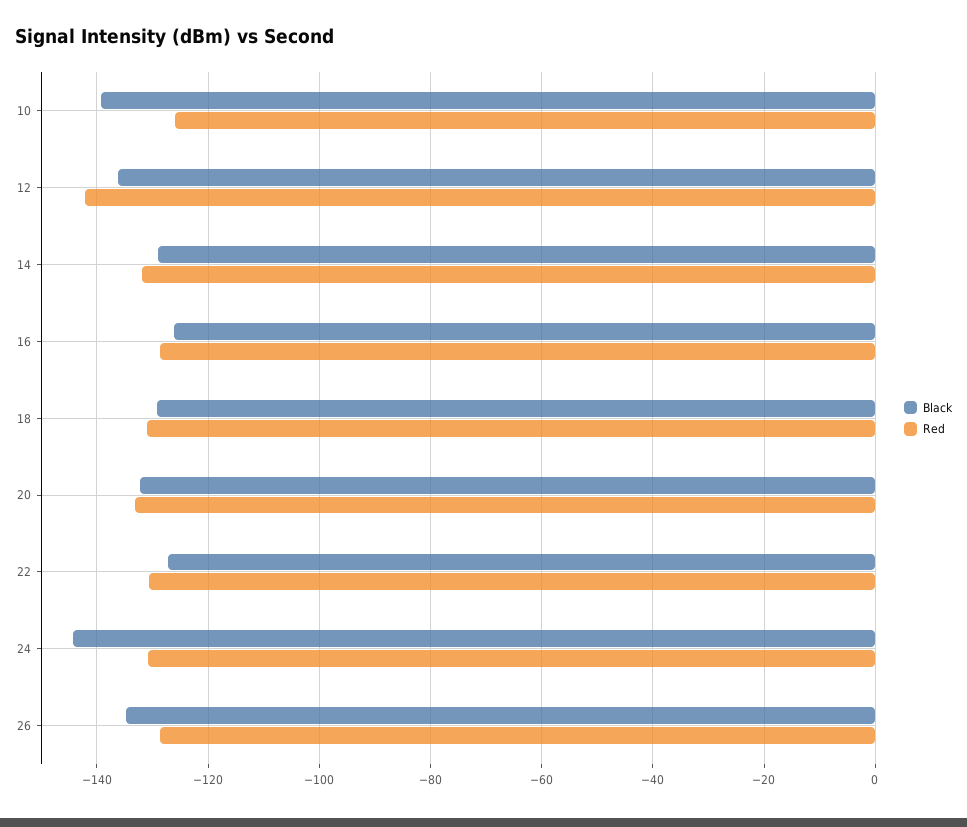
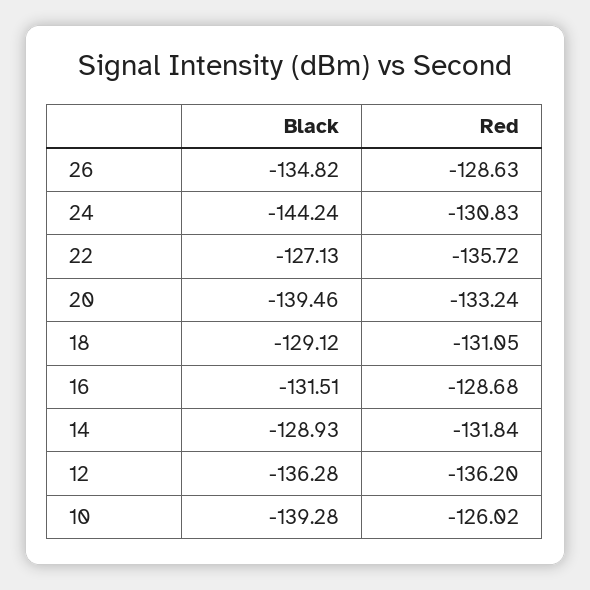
Red, 12: -142 -> -136.2
Black, 16: -126 -> -131.51
Black, 20: -132 -> -139.46
Red, 22: -130 -> -135.72

